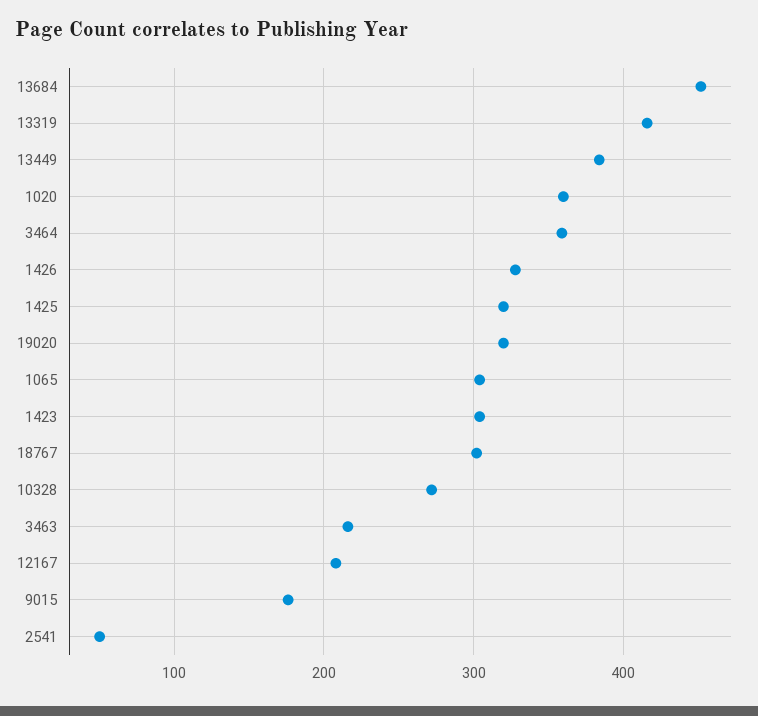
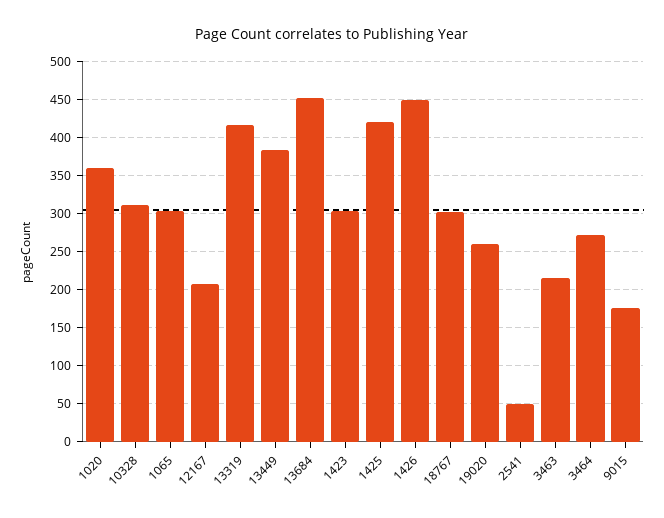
3464: 360 -> 270
1426: 330 -> 450
1425: 320 -> 420
19020: 320 -> 260
10328: 270 -> 310

